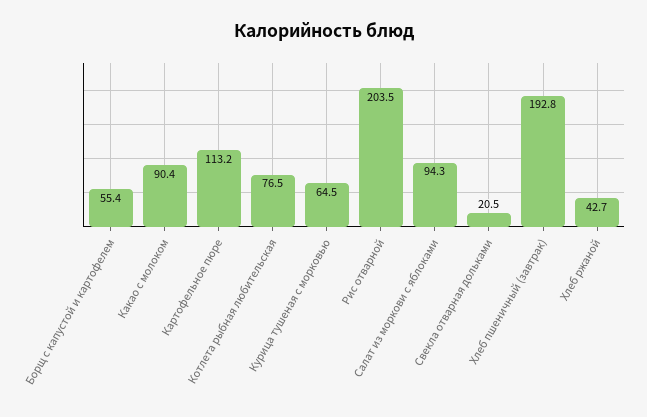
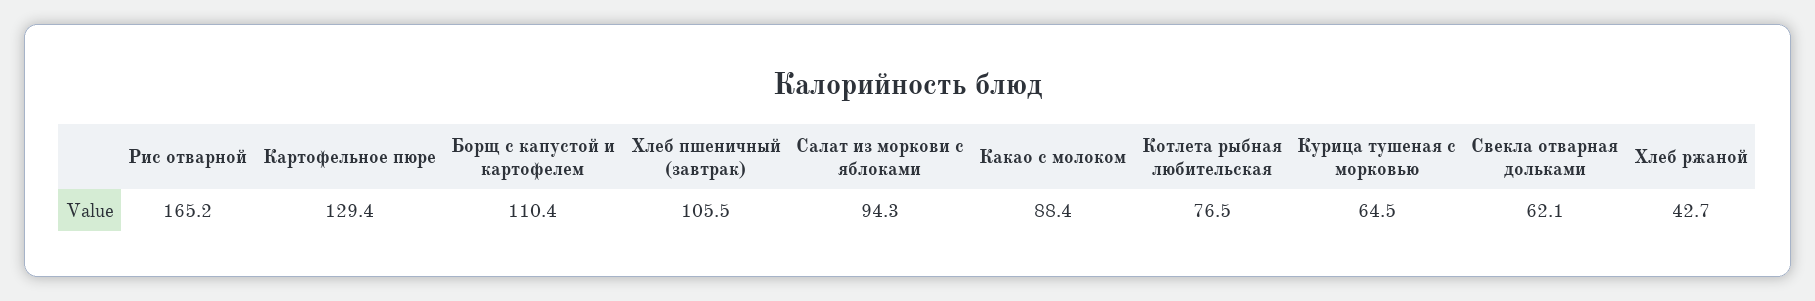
Борщ с капустой и картофелем: 55.4 -> 110.4
Какао с молоком: 90.4 -> 88.4
Картофельное пюре: 113.2 -> 129.4
Рис отварной: 203.5 -> 165.2
Свекла отварная дольками: 20.5 -> 62.1
Хлеб пшеничный (завтрак): 192.8 -> 105.5

